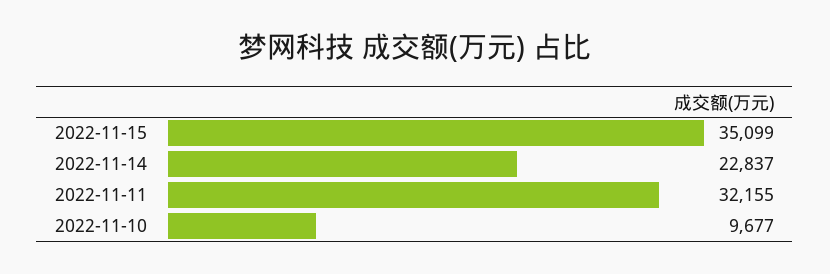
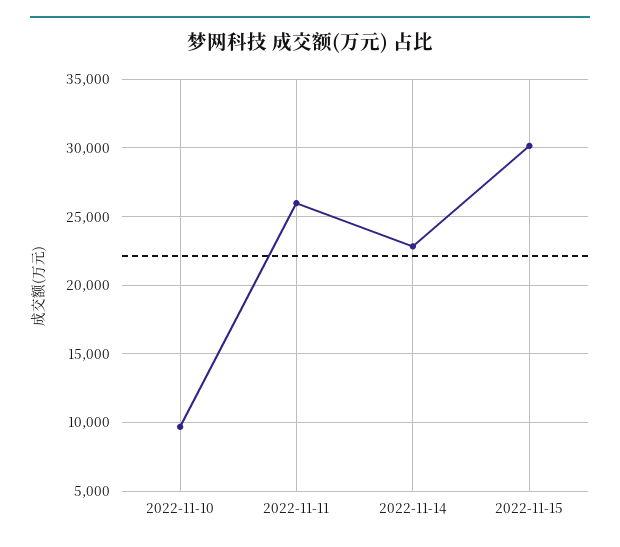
2022-11-15: 35099 -> 30000
2022-11-11: 32155 -> 26000

